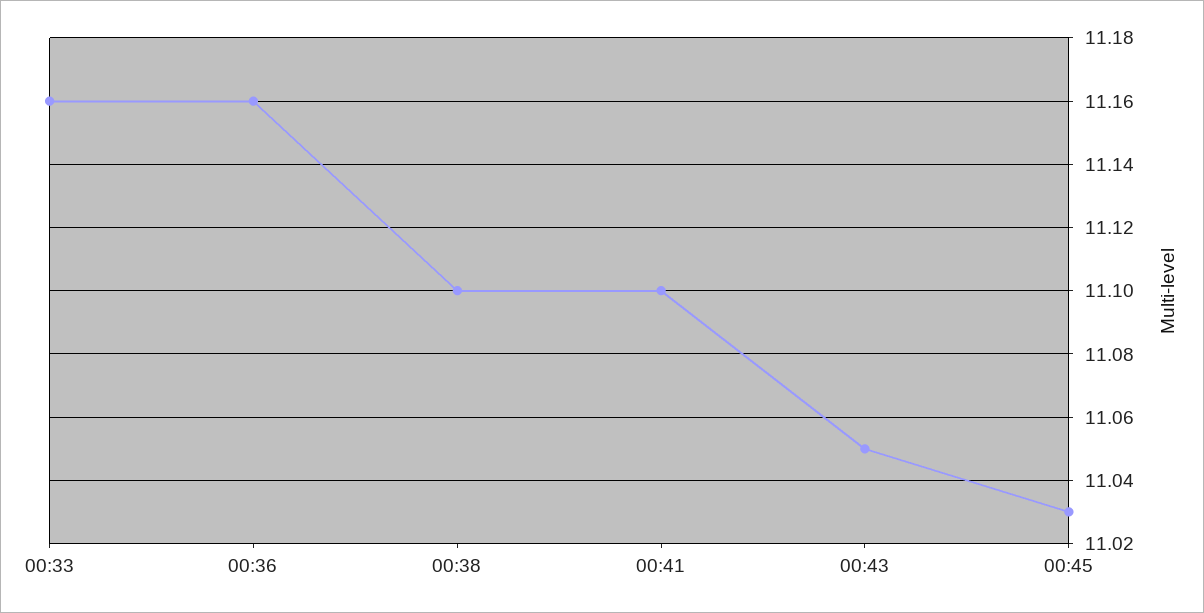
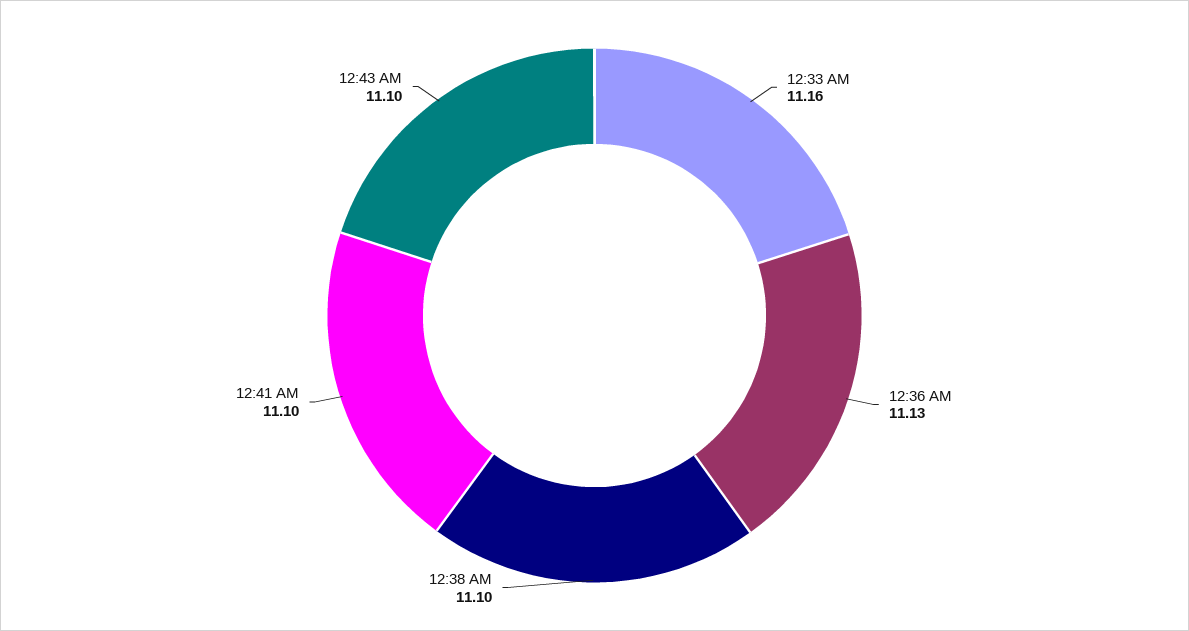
00:36: 11.16 -> 11.13
00:43: 11.05 -> 11.1
00:45: 11.03 -> none

